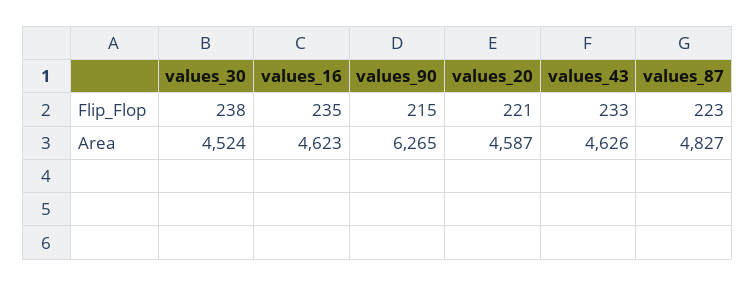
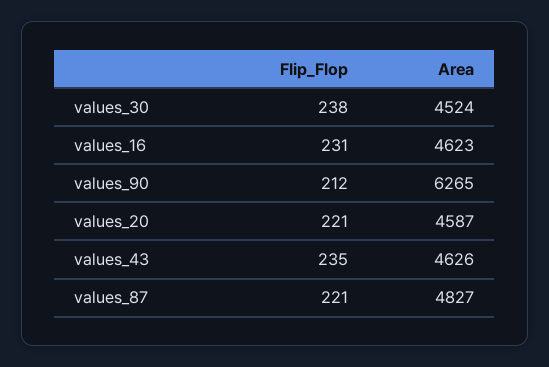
values_16, Flip_Flop: 235 -> 231
values_90, Flip_Flop: 215 -> 212
values_43, Flip_Flop: 233 -> 235
values_87, Flip_Flop: 223 -> 221

